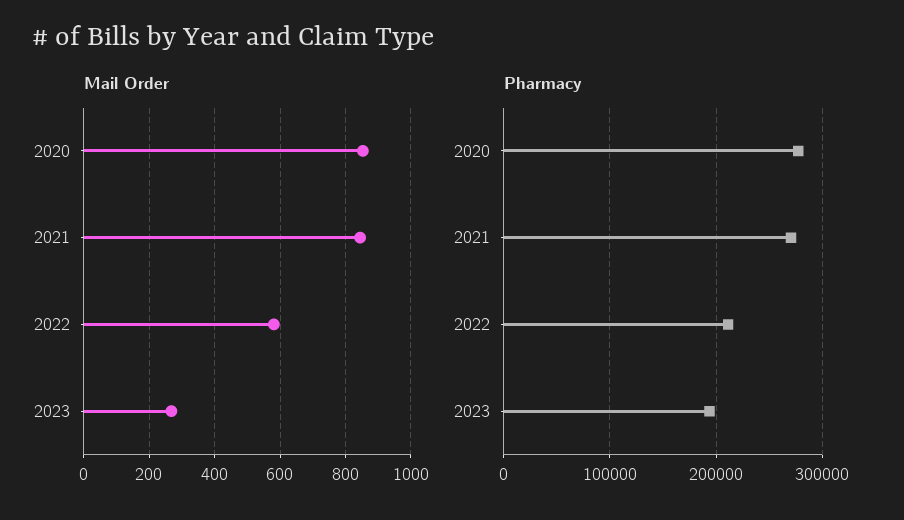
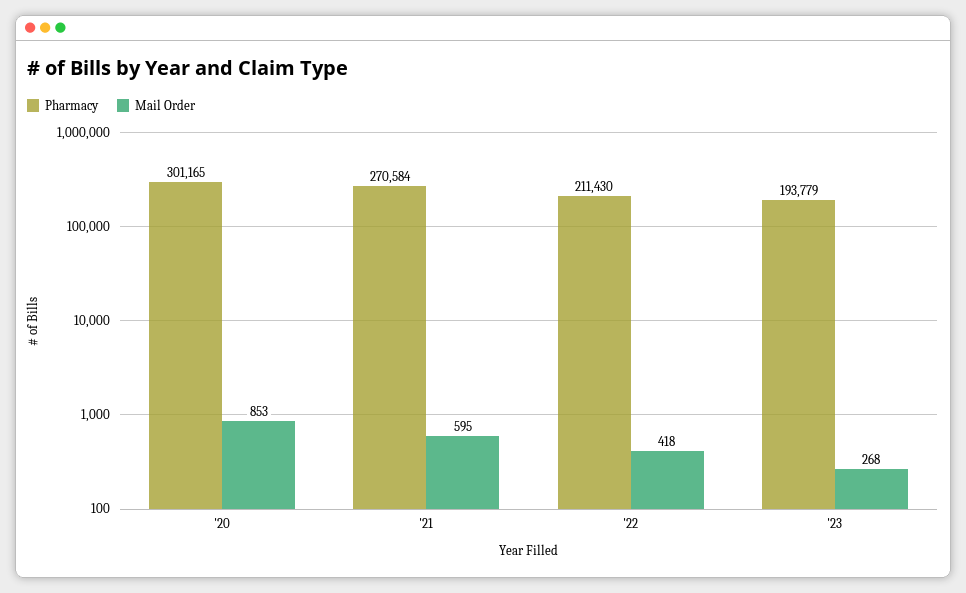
Mail Order, 2021: 840 -> 595
Mail Order, 2022: 580 -> 418
Pharmacy, 2020: 280000 -> 301165

